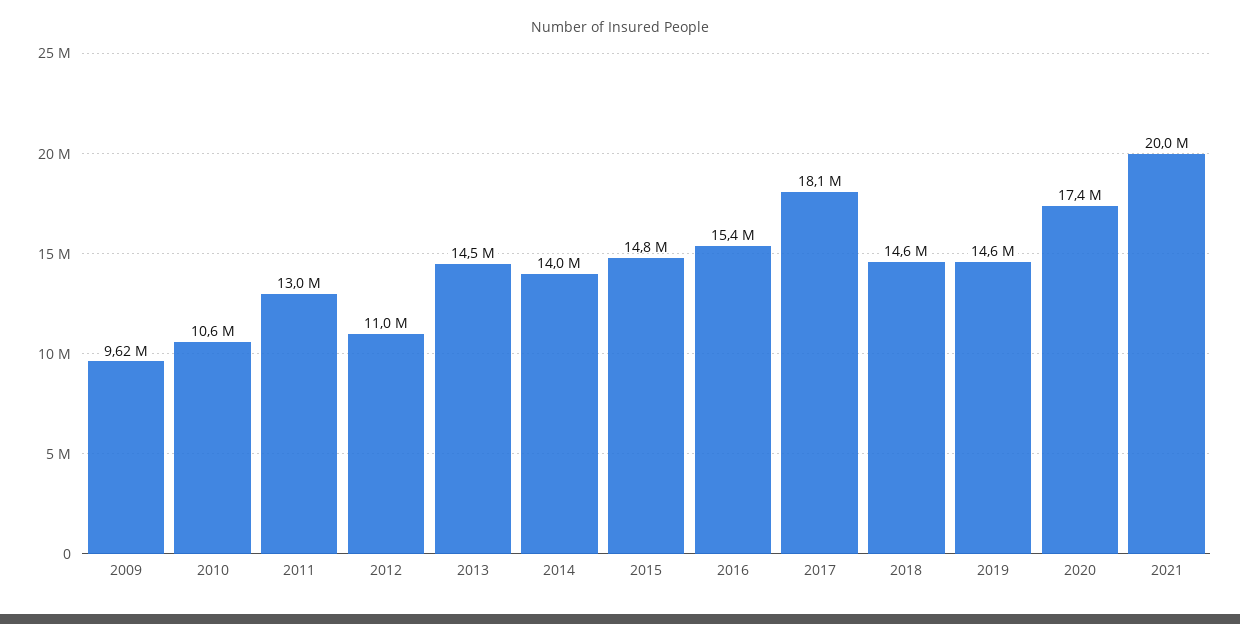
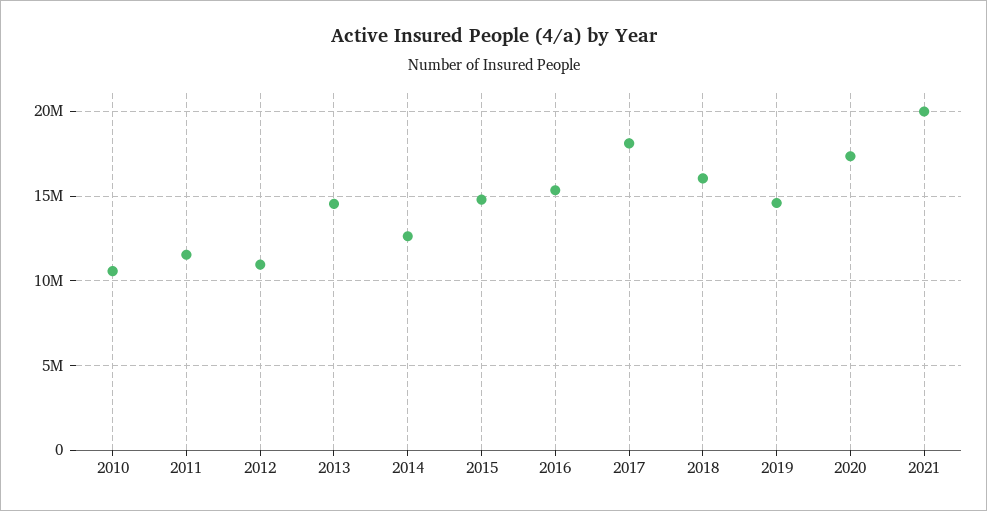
2009: 9620000 -> none
2011: 13000000 -> 11500000
2014: 14000000 -> 12500000
2018: 14600000 -> 16000000

